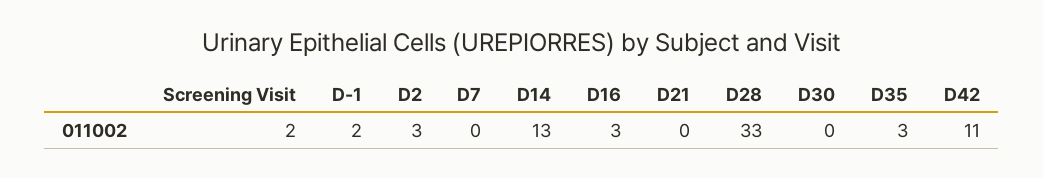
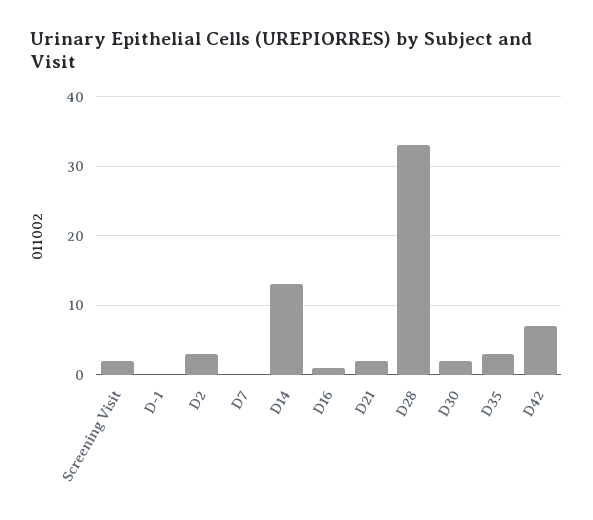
D-1: 2 -> 0
D16: 3 -> 1
D21: 0 -> 2
D30: 0 -> 2
D42: 11 -> 7

